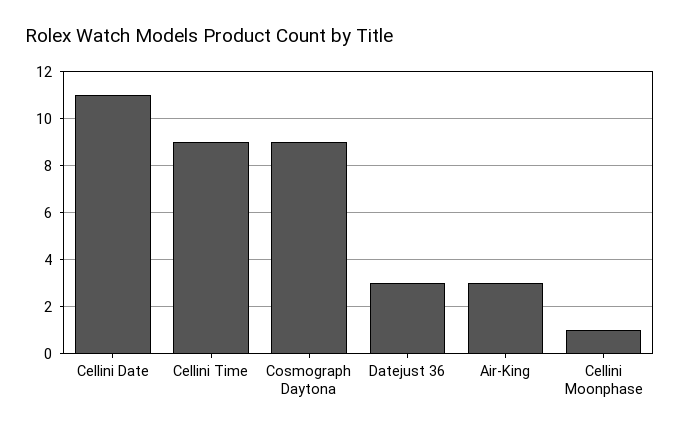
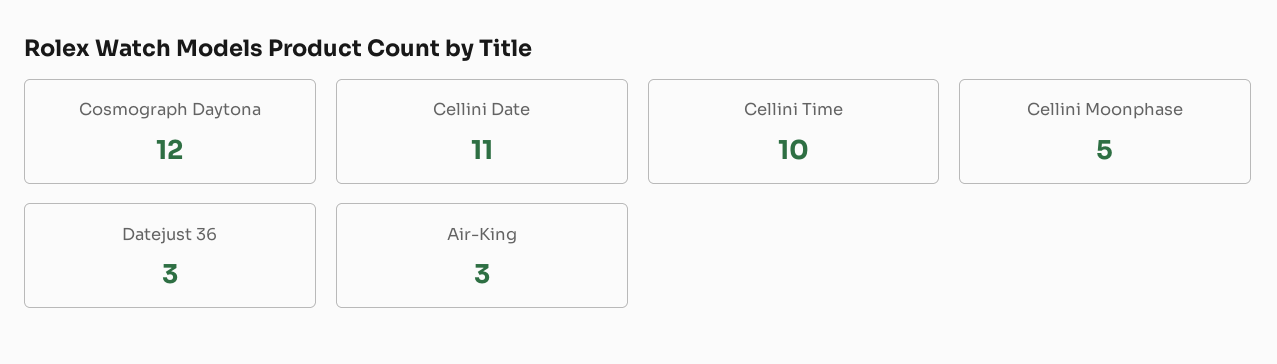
Cellini Time: 9 -> 10
Cosmograph Daytona: 9 -> 12
Cellini Moonphase: 1 -> 5

